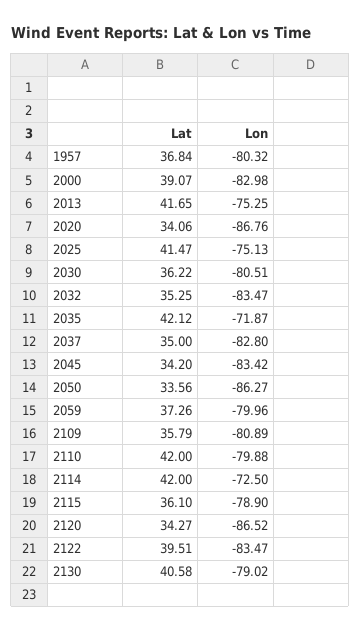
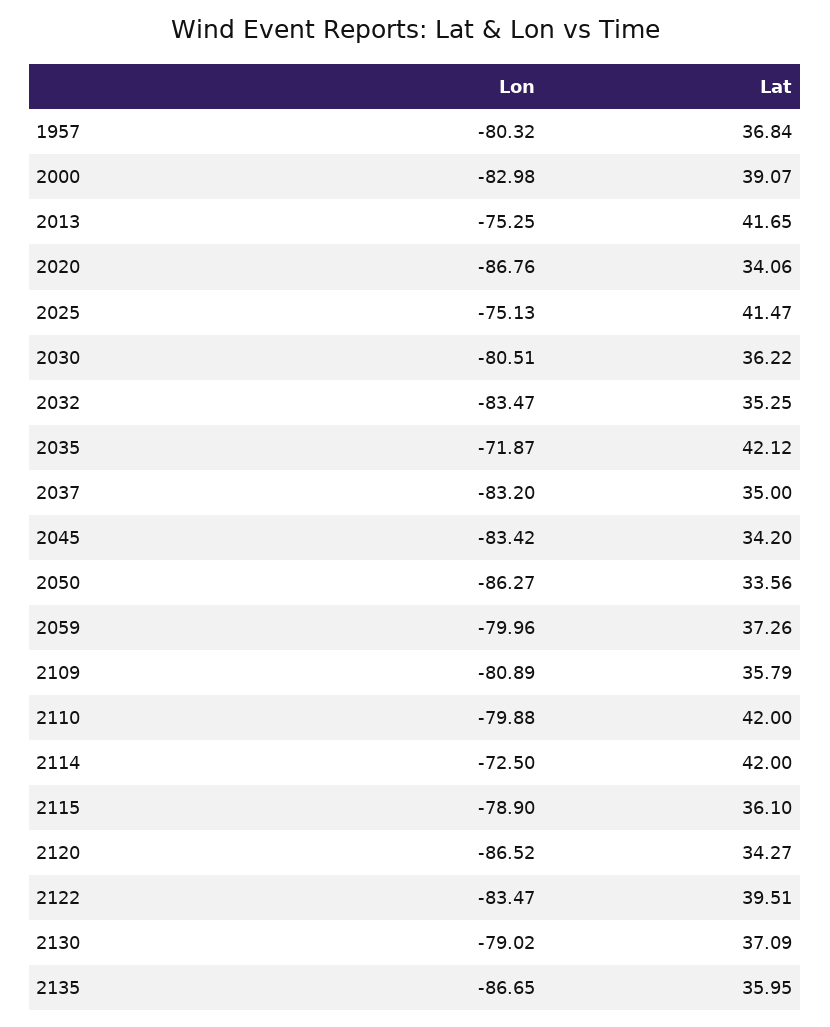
Lon, 2037: -82.8 -> -83.2
Lat, 2130: 40.58 -> 37.09
Lon, 2135: none -> -86.65
Lat, 2135: none -> 35.95

